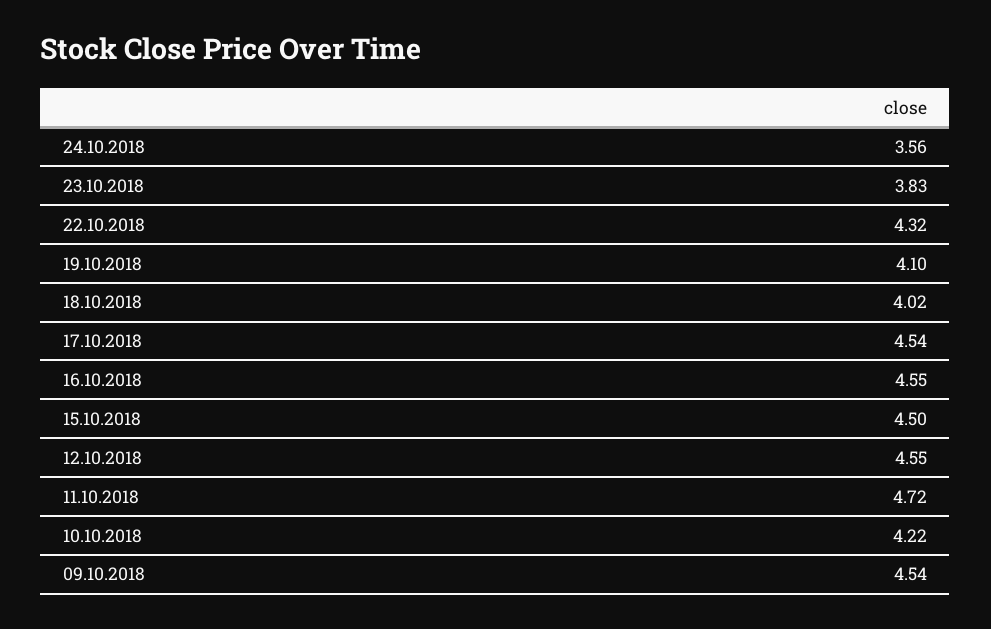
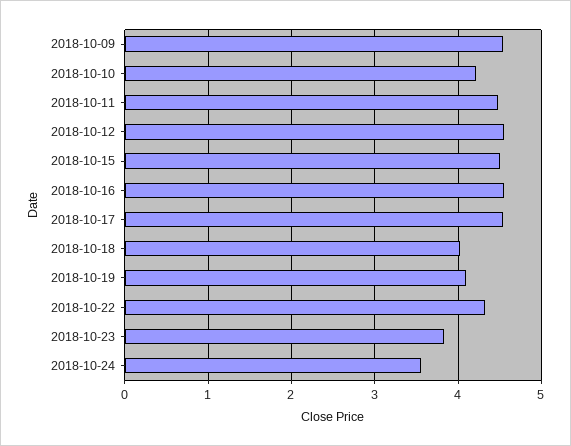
11.10.2018: 4.72 -> 4.5

